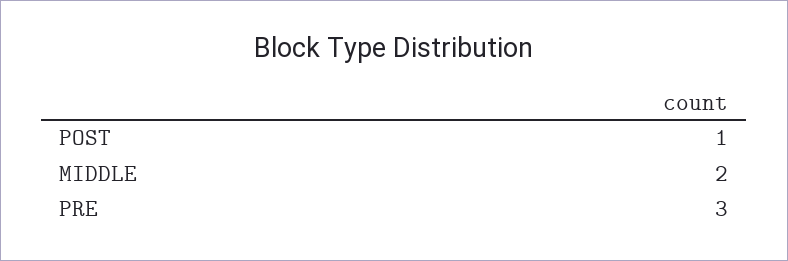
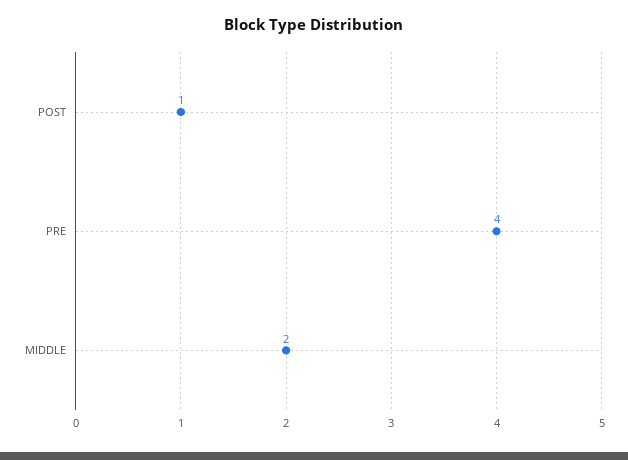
PRE: 3 -> 4

